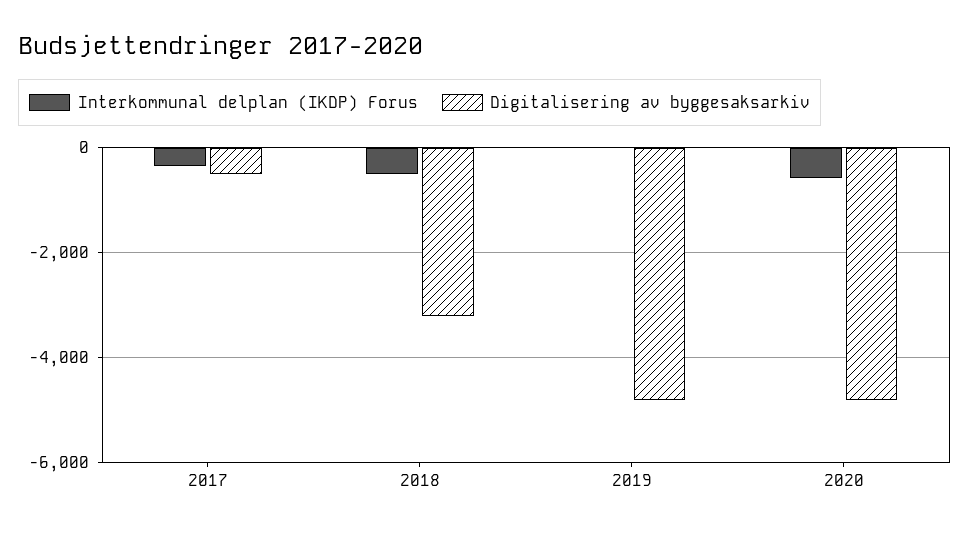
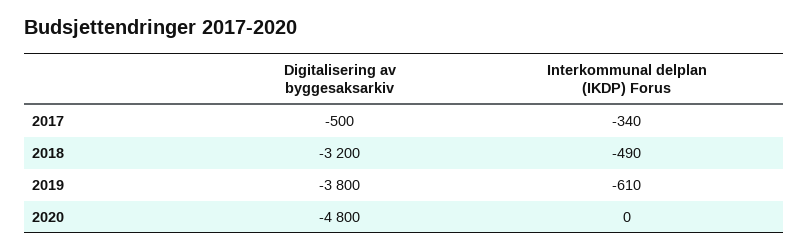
Interkommunal delplan (IKDP) Forus, 2019: 0 -> -610
Digitalisering av byggesaksarkiv, 2019: -4800 -> -3800
Interkommunal delplan (IKDP) Forus, 2020: -600 -> 0

